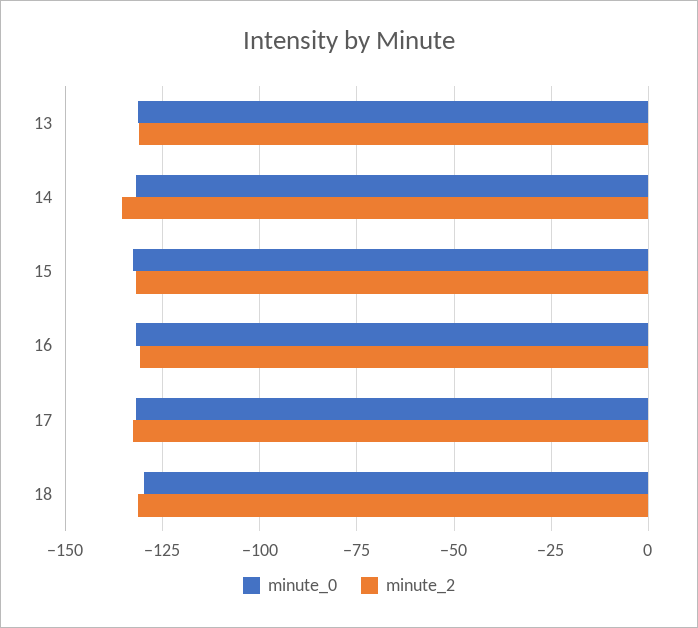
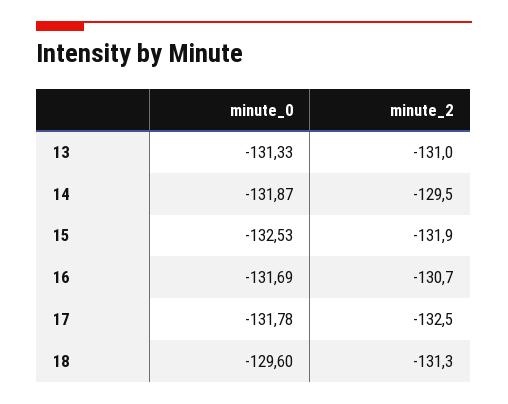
minute_2, 14: -135 -> -129.5

